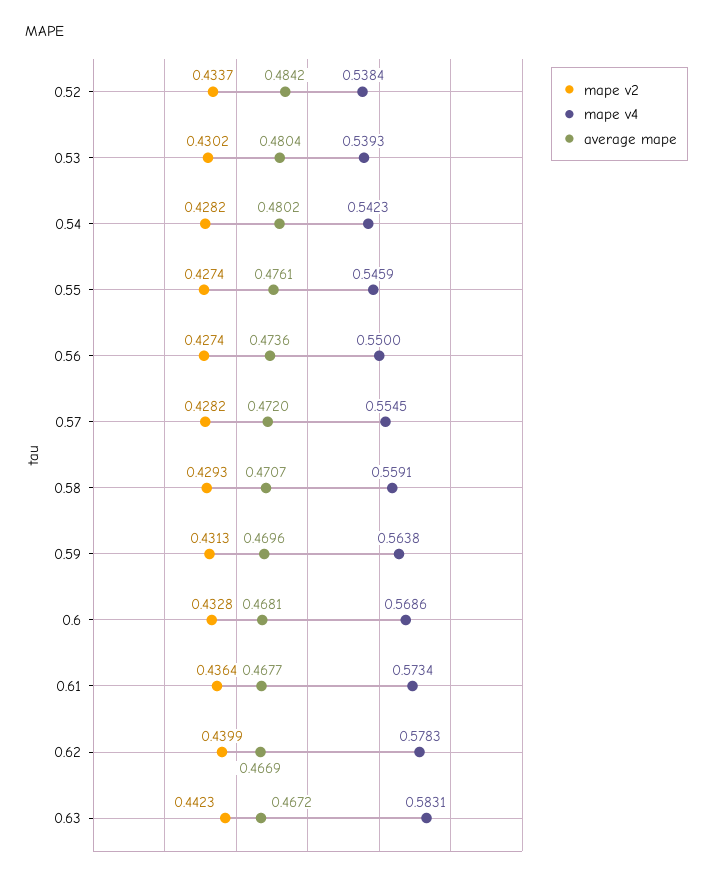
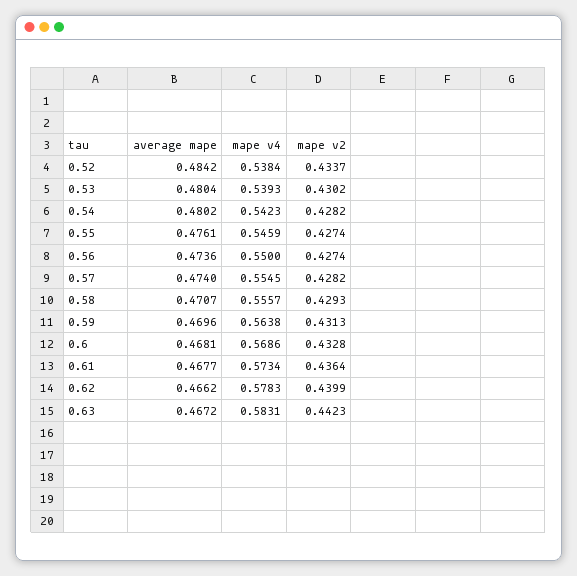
average mape, 0.57: 0.472 -> 0.474
mape v4, 0.58: 0.5591 -> 0.5557
average mape, 0.62: 0.4669 -> 0.4662

